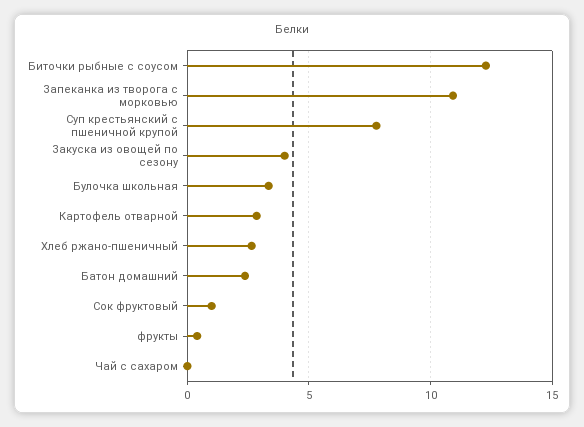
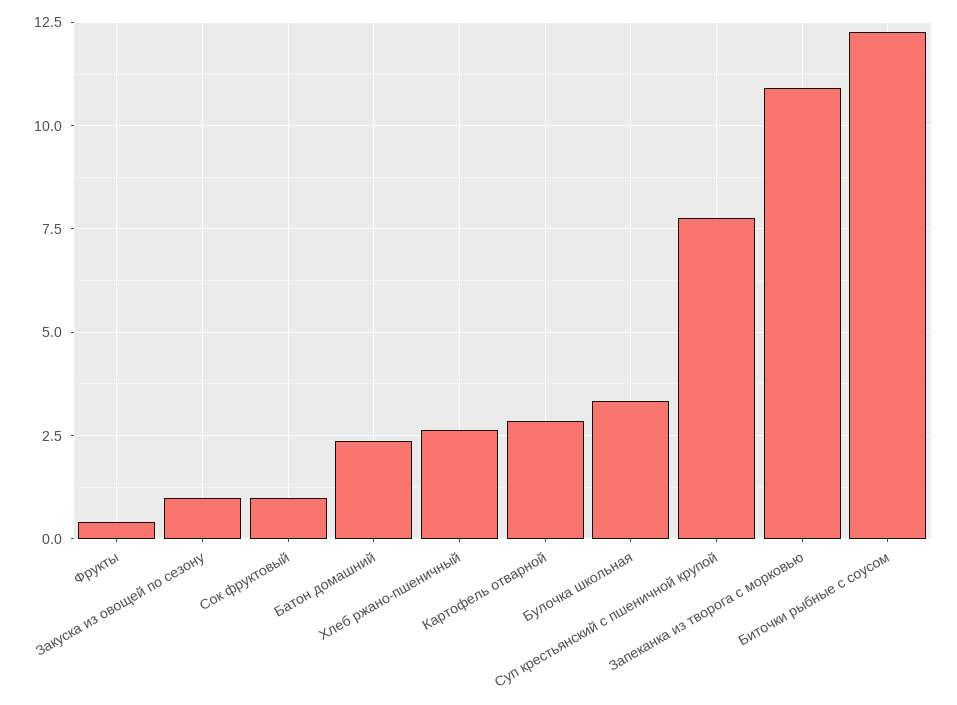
Закуска из овощей по сезону: 4 -> 1
Чай с сахаром: 0 -> none

